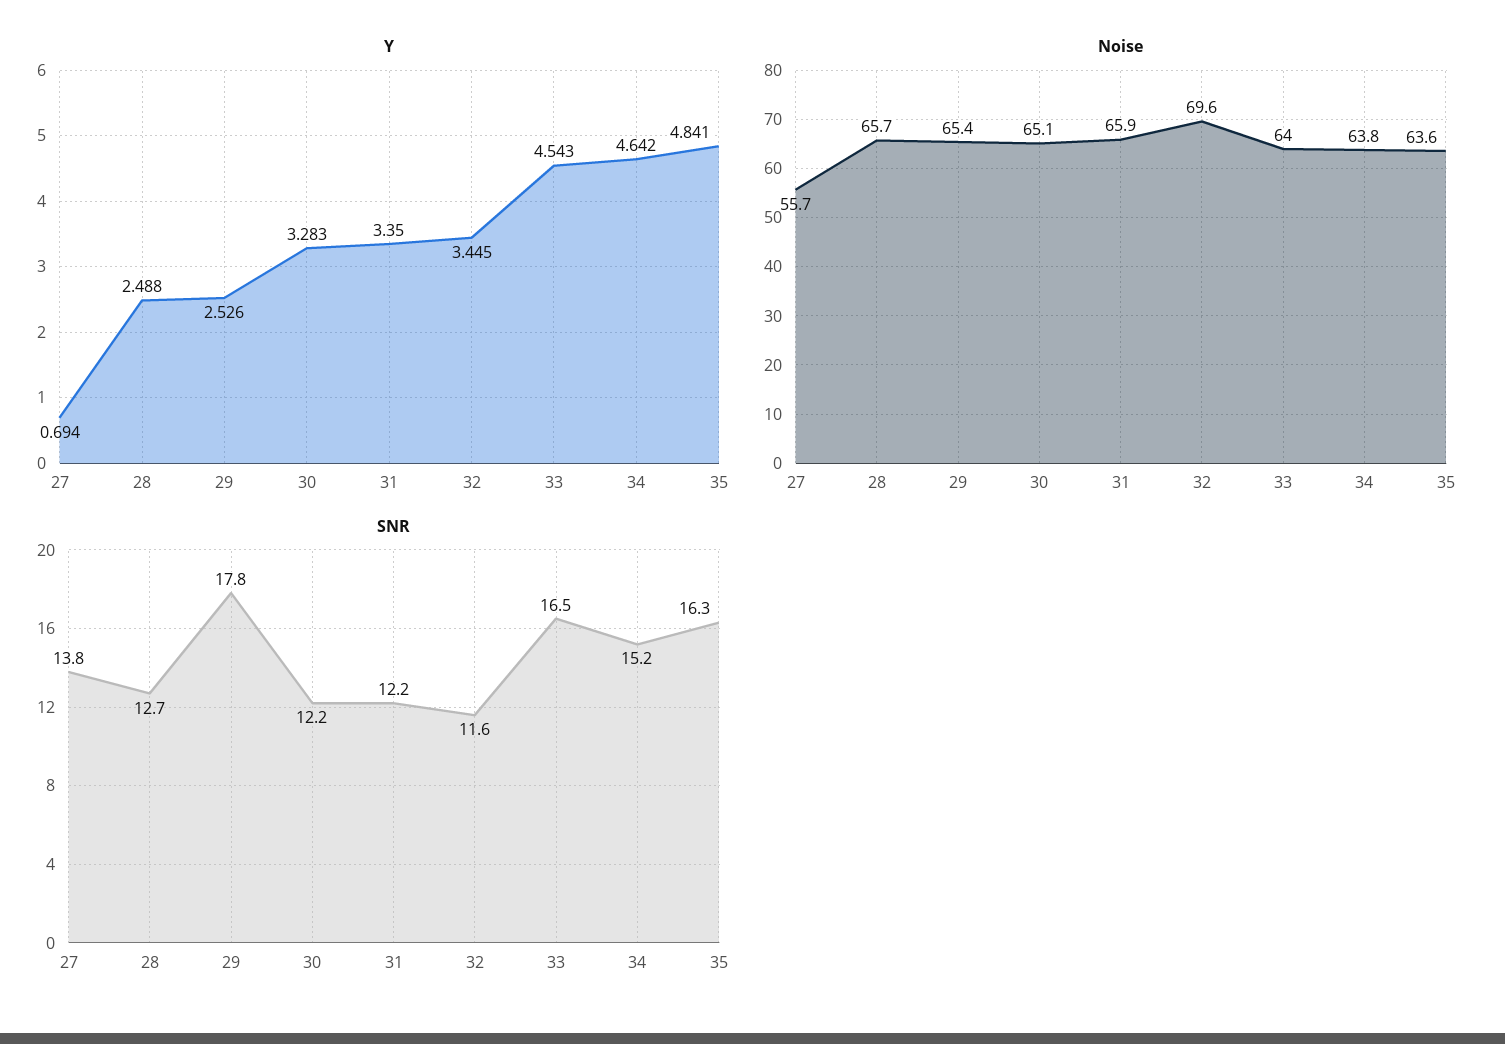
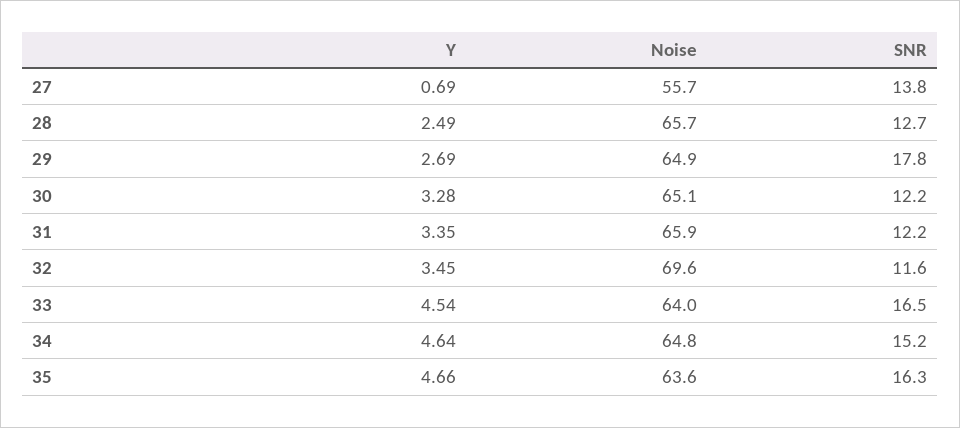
Y, 29: 2.526 -> 2.69
Y, 35: 4.841 -> 4.66
Noise, 29: 65.4 -> 64.9
Noise, 34: 63.8 -> 64.8

